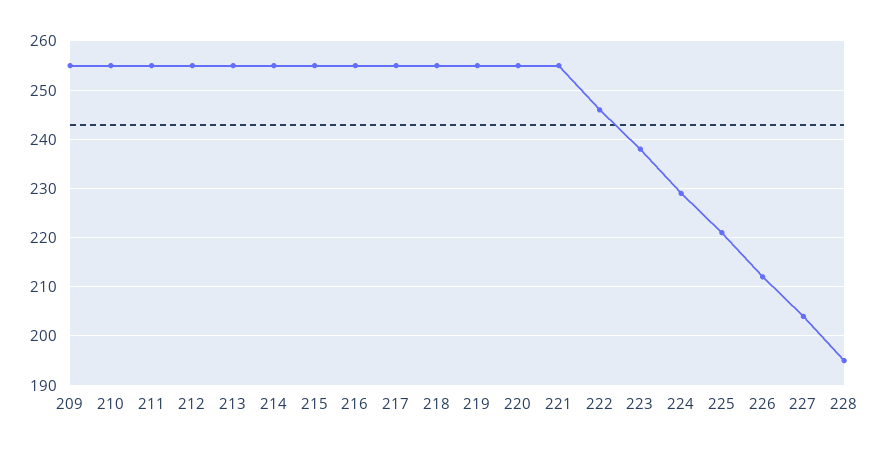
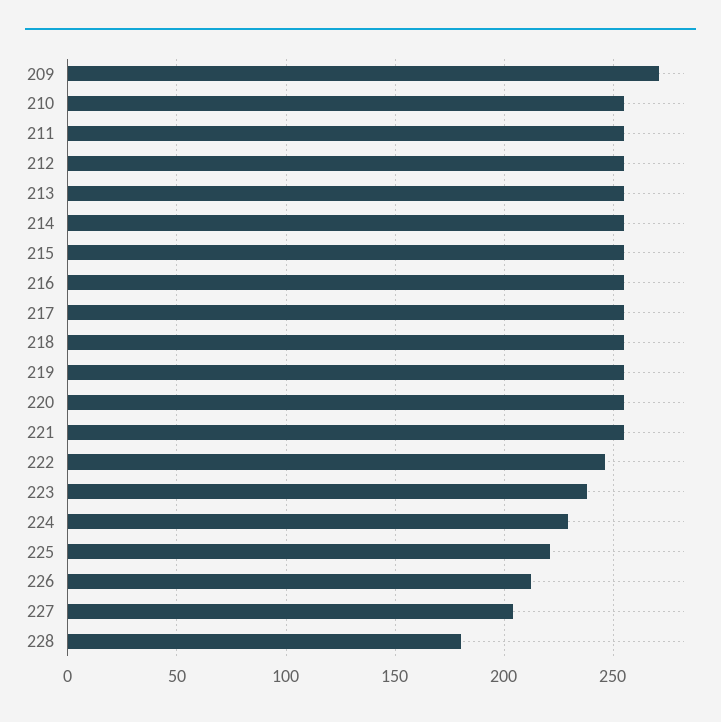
209: 255 -> 270
228: 195 -> 180

